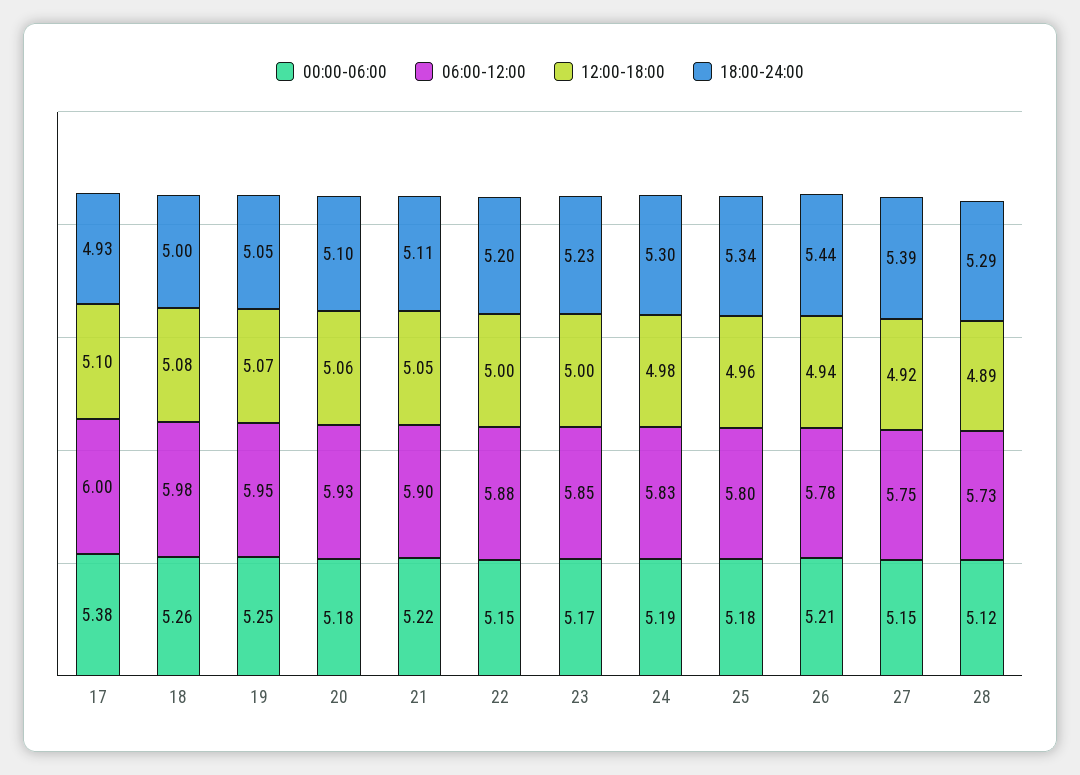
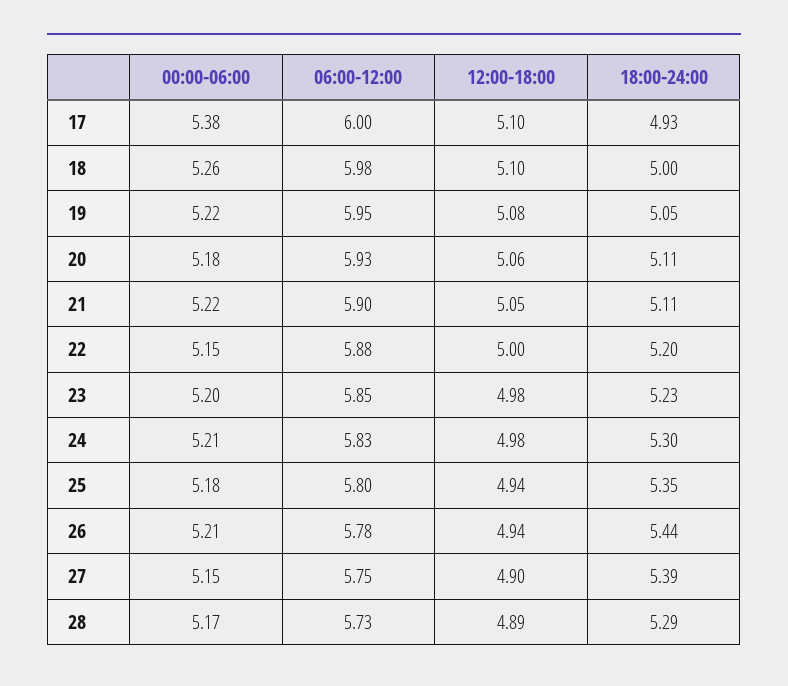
12:00-18:00, 18: 5.08 -> 5.1
00:00-06:00, 19: 5.25 -> 5.22
12:00-18:00, 19: 5.07 -> 5.08
18:00-24:00, 20: 5.1 -> 5.11
00:00-06:00, 23: 5.17 -> 5.2
12:00-18:00, 23: 5 -> 4.98
00:00-06:00, 24: 5.19 -> 5.21
12:00-18:00, 25: 4.96 -> 4.94
18:00-24:00, 25: 5.34 -> 5.35
12:00-18:00, 27: 4.92 -> 4.9
00:00-06:00, 28: 5.12 -> 5.17

